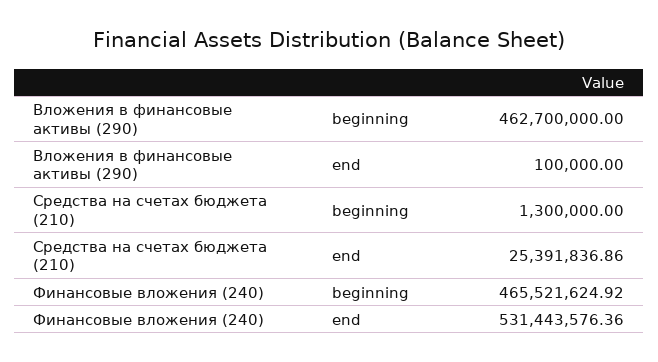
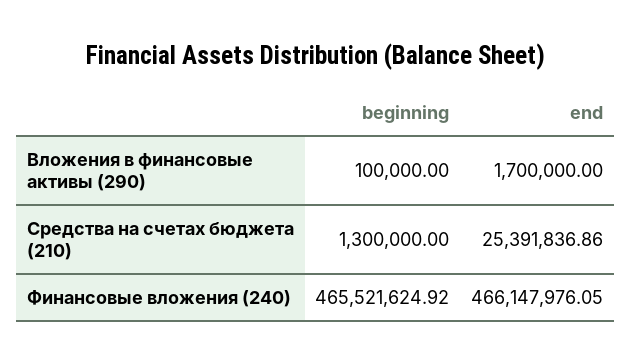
Вложения в финансовые активы (290), beginning: 462700000 -> 100000
Вложения в финансовые активы (290), end: 100000 -> 1700000
Финансовые вложения (240), end: 531443576.36 -> 466147976.05

